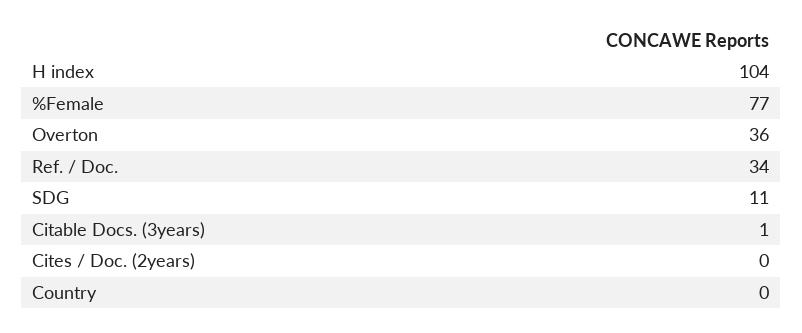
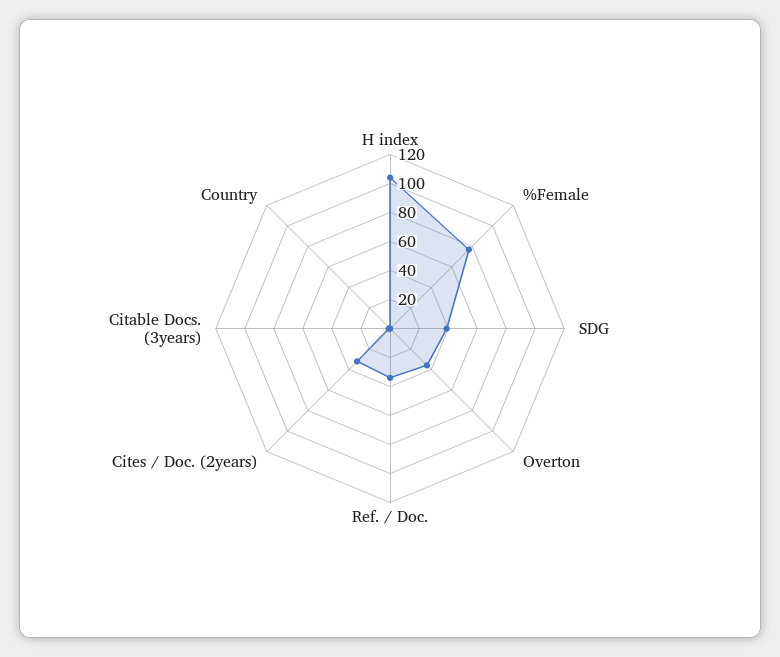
SDG: 11 -> 40
Cites / Doc. (2years): 0 -> 30

